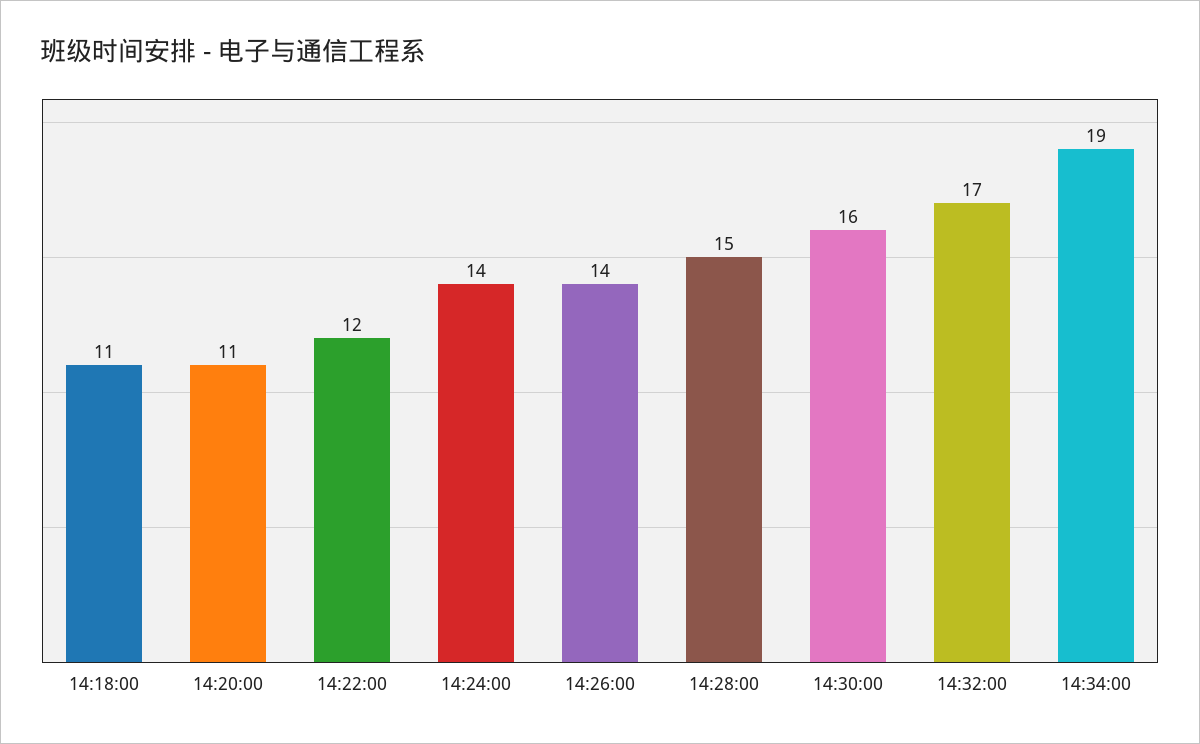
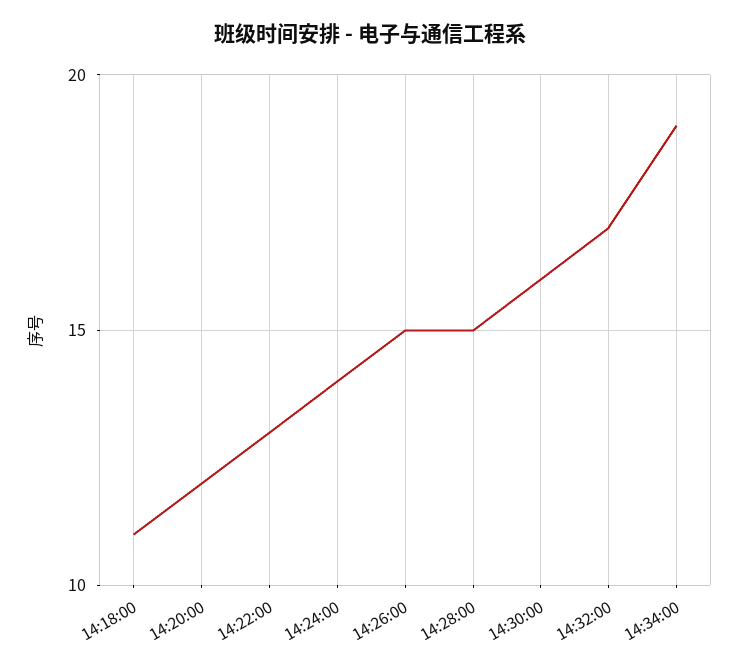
14:20:00: 11 -> 12
14:22:00: 12 -> 13
14:26:00: 14 -> 15

